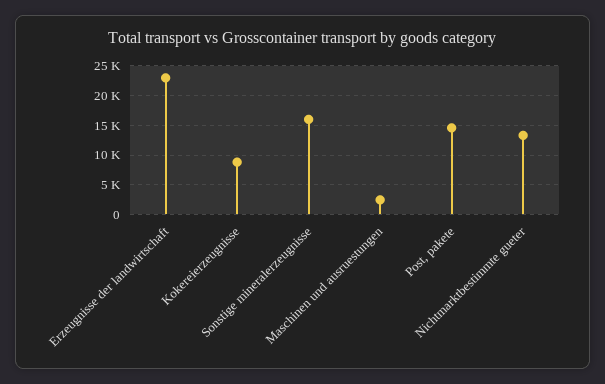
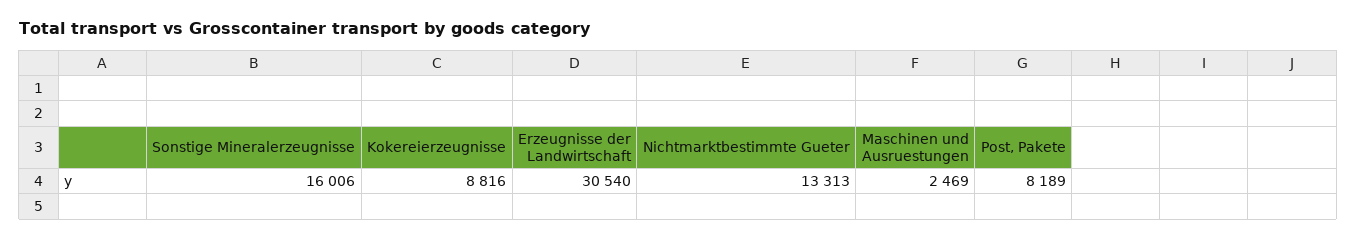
Erzeugnisse der landwirtschaft: 22500 -> 30540
Post, pakete: 15000 -> 8189

